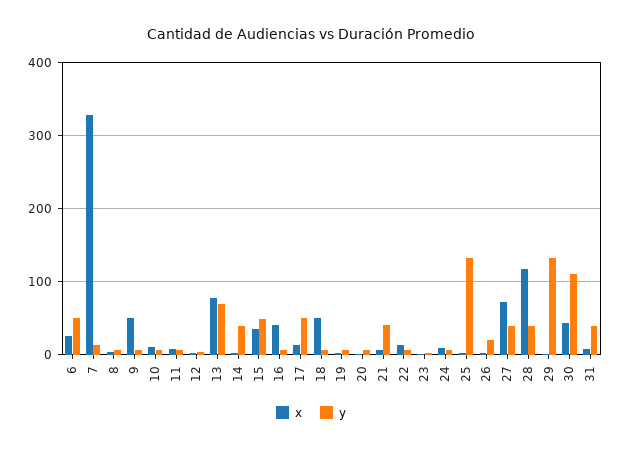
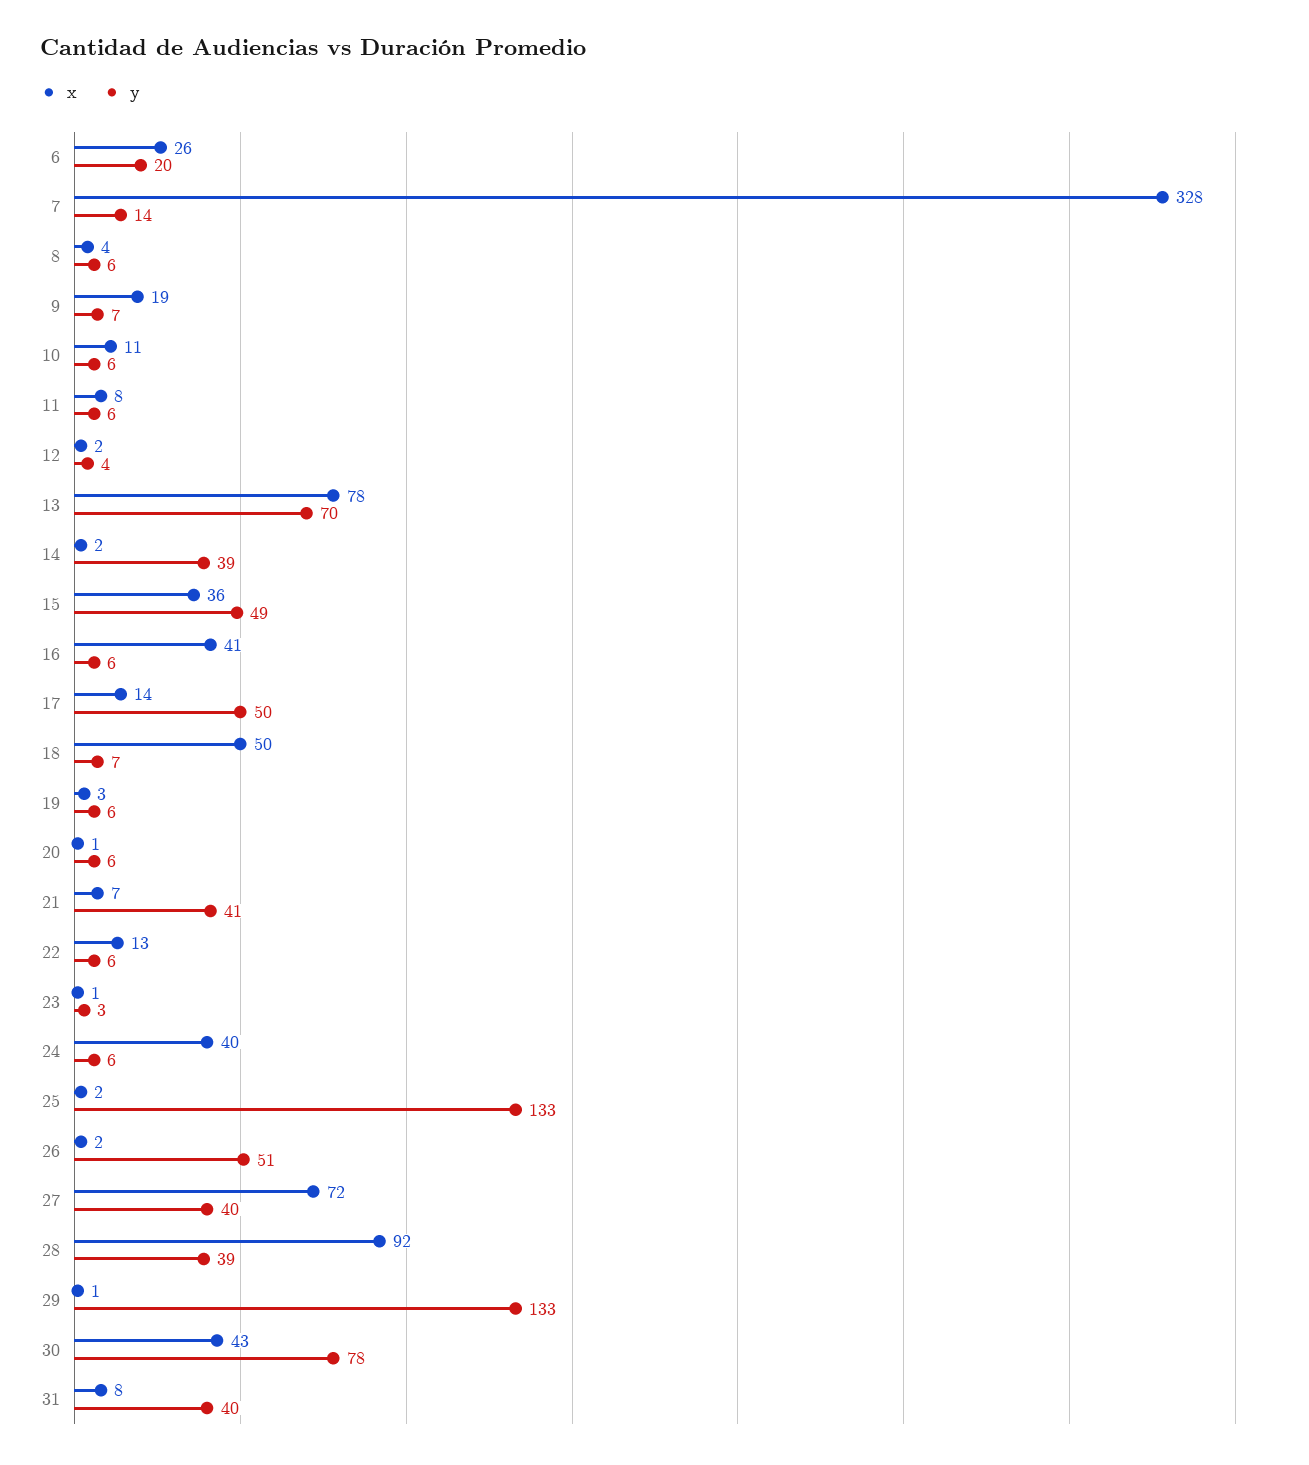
y, 6: 50 -> 20
x, 9: 50 -> 19
x, 24: 10 -> 40
y, 26: 20 -> 51
x, 28: 120 -> 92
y, 30: 110 -> 78

